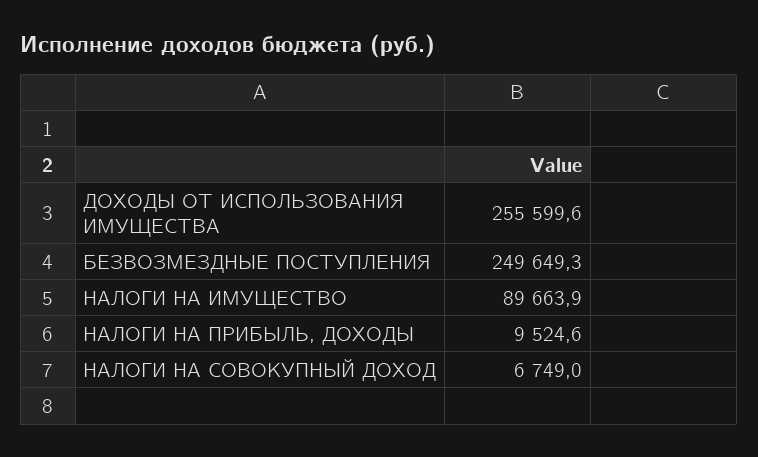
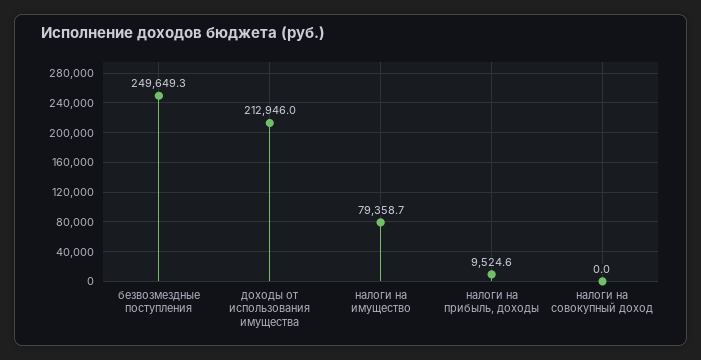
ДОХОДЫ ОТ ИСПОЛЬЗОВАНИЯ ИМУЩЕСТВА: 255599.6 -> 212946
НАЛОГИ НА ИМУЩЕСТВО: 89663.9 -> 79358.7
НАЛОГИ НА СОВОКУПНЫЙ ДОХОД: 6749 -> 0

